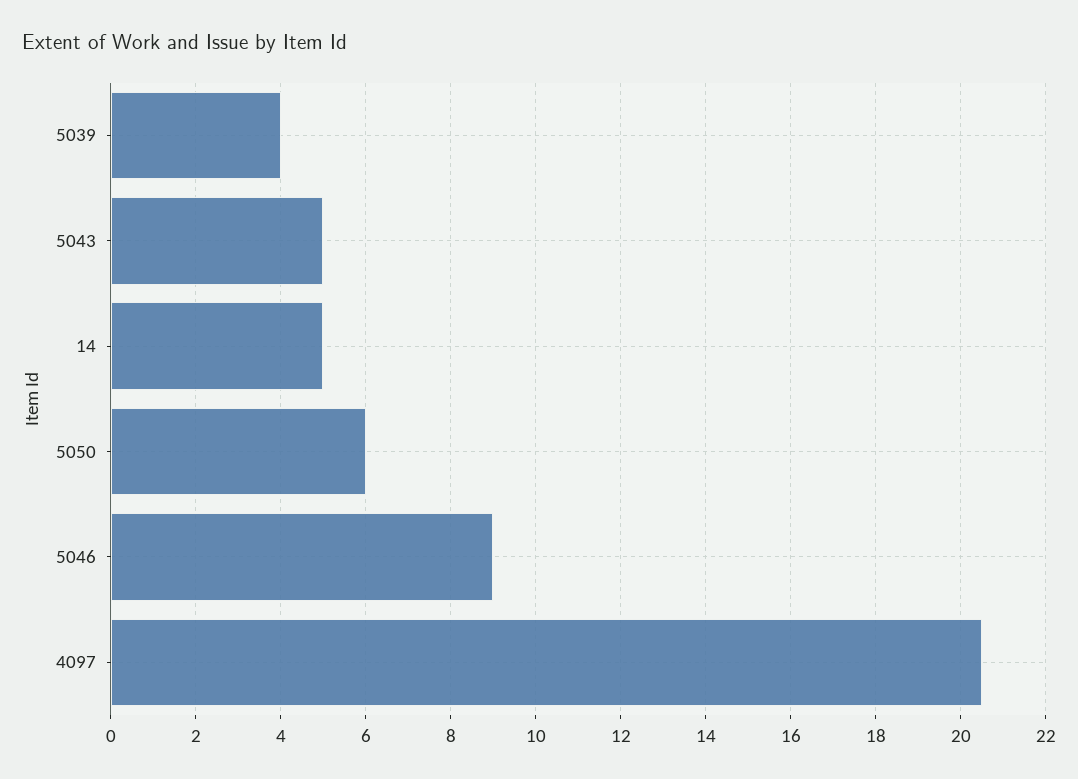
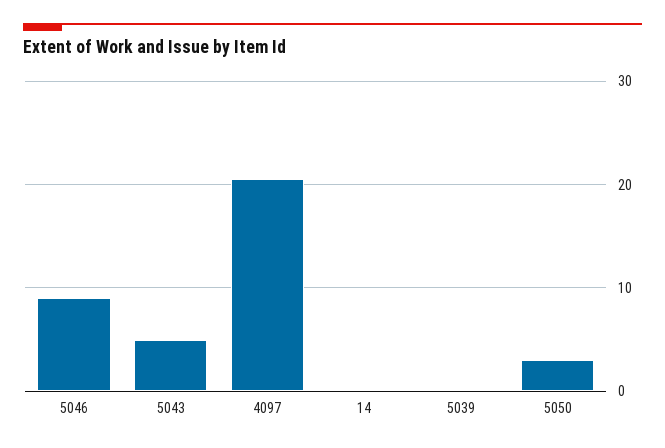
5039: 4 -> 0
14: 5 -> 0
5050: 6 -> 3

